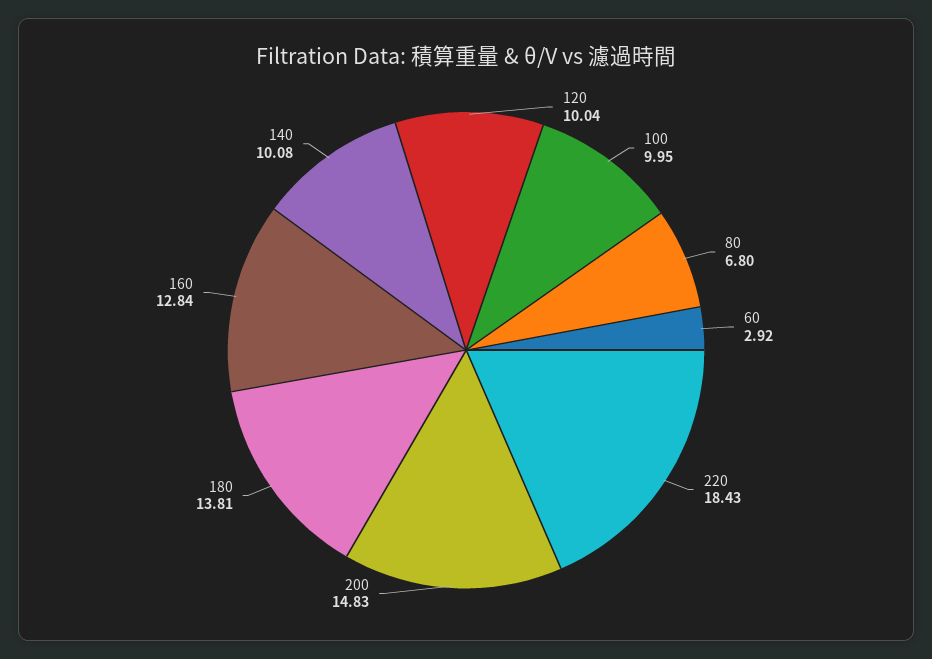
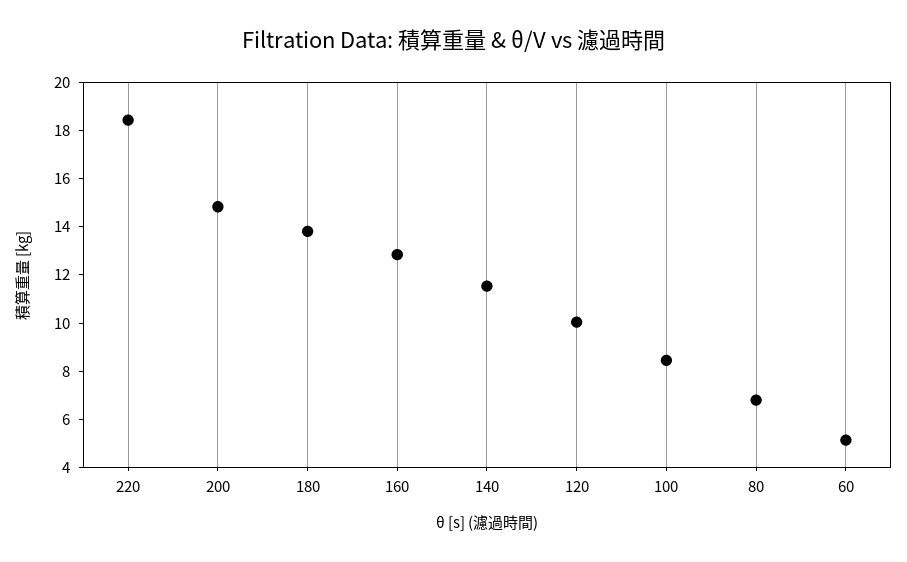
100: 9.95 -> 8.5
60: 2.92 -> 5
140: 10.08 -> 11.5

